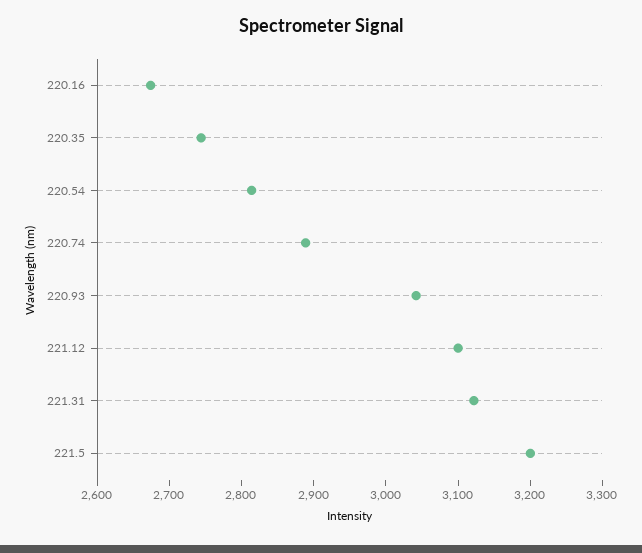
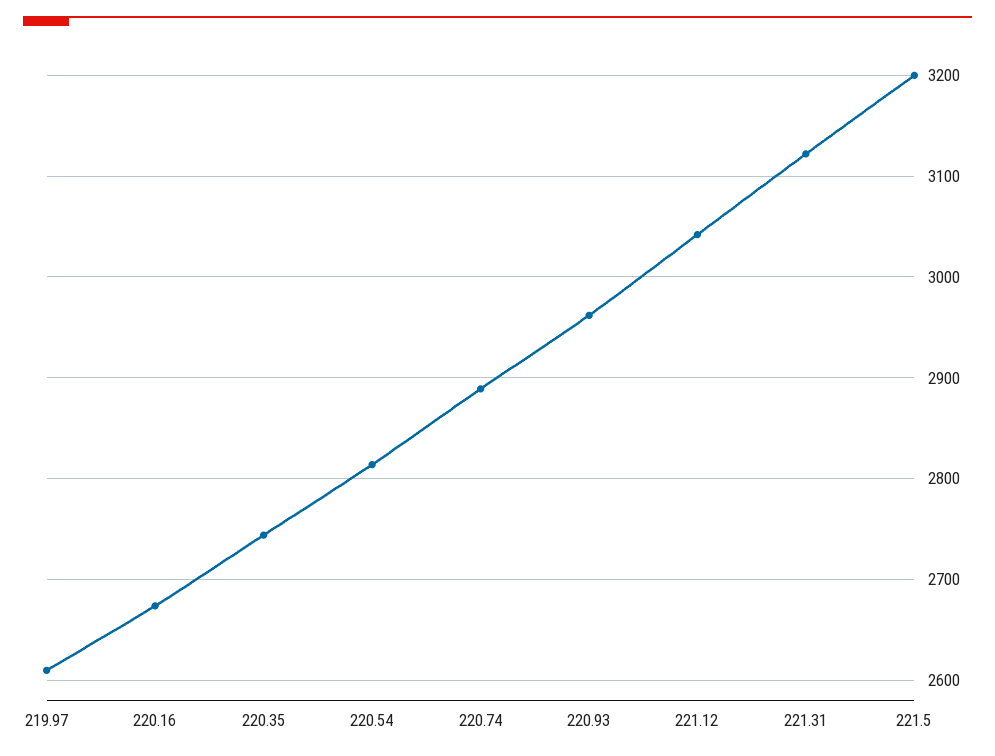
220.93: 3040 -> 2960
221.12: 3100 -> 3040
219.97: none -> 2610

